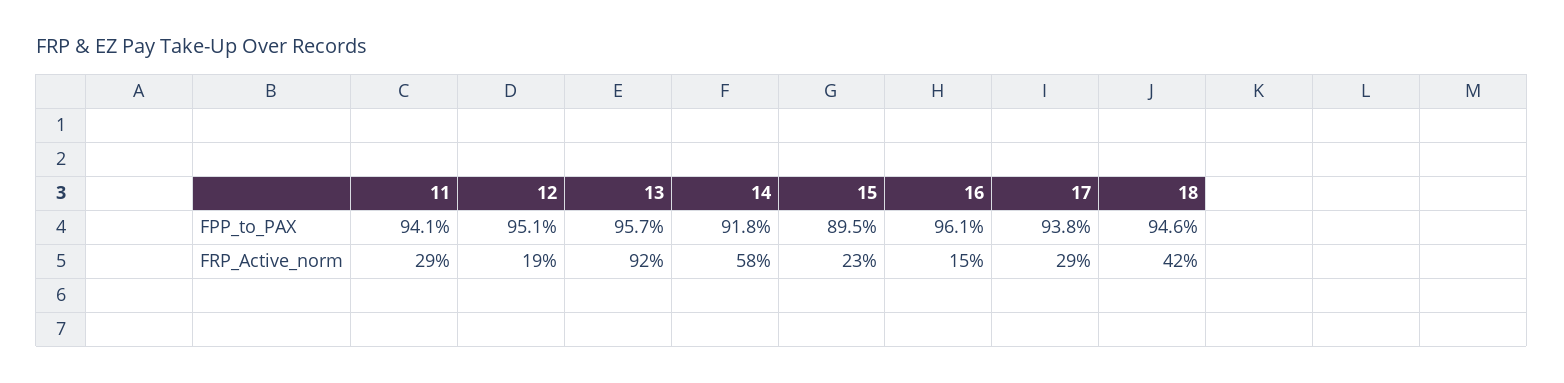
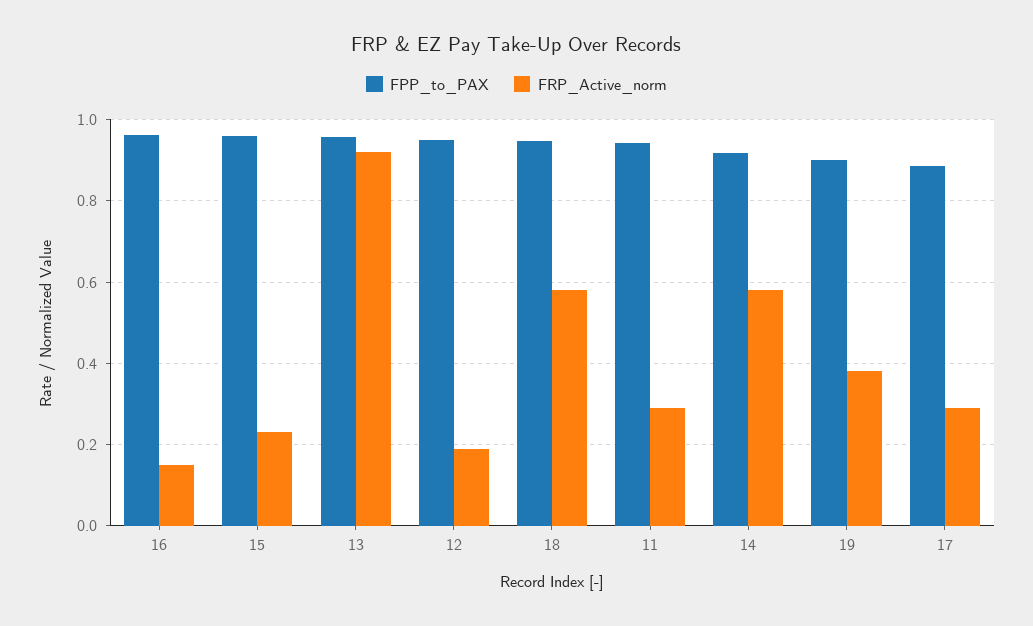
FPP_to_PAX, 15: 0.895 -> 0.96
FPP_to_PAX, 17: 0.938 -> 0.88
FRP_Active_norm, 18: 0.42 -> 0.58
FPP_to_PAX, 19: none -> 0.9
FRP_Active_norm, 19: none -> 0.38

